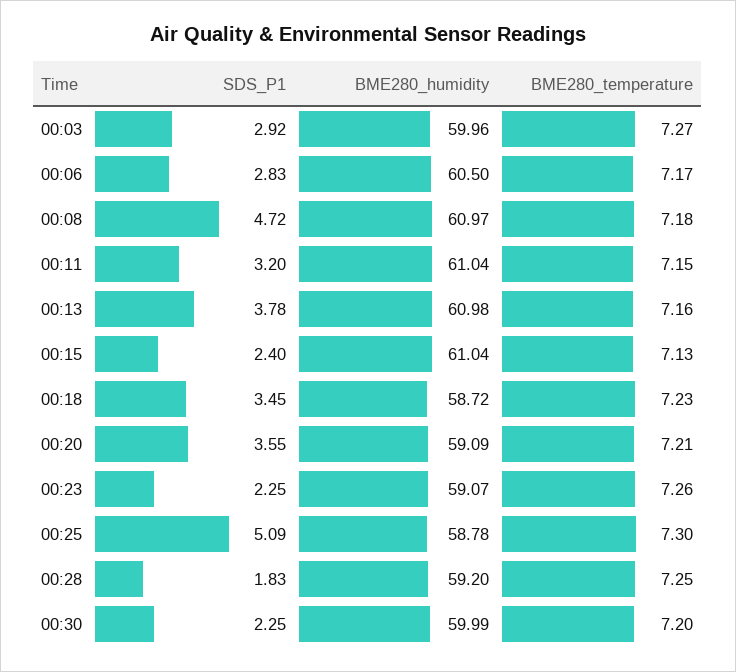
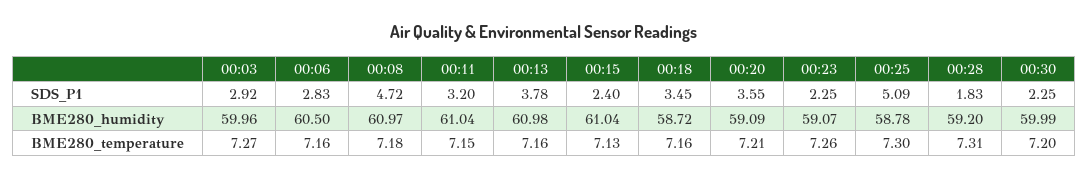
BME280_temperature, 00:06: 7.17 -> 7.16
BME280_temperature, 00:18: 7.23 -> 7.16
BME280_temperature, 00:28: 7.25 -> 7.31

